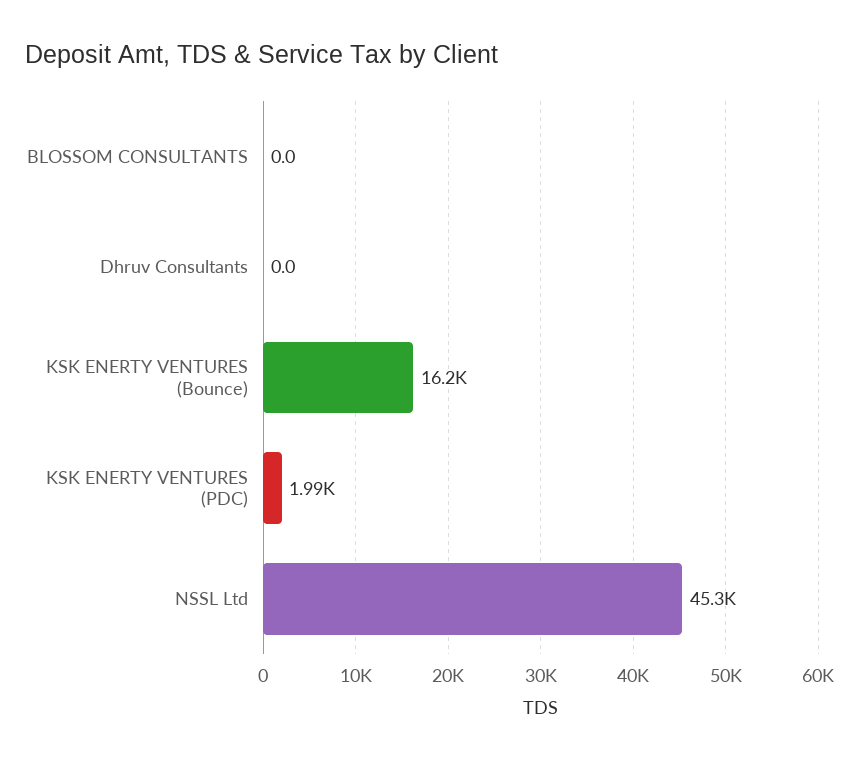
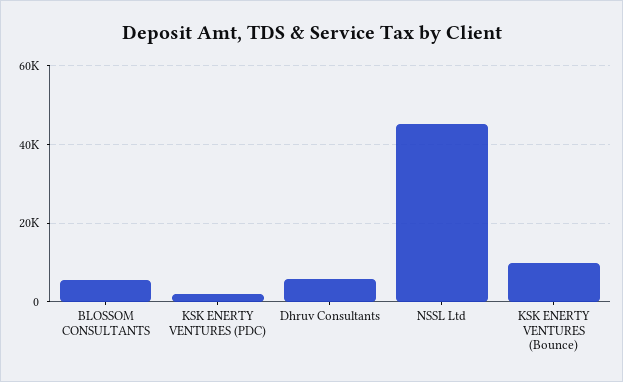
BLOSSOM CONSULTANTS: 0 -> 6000
Dhruv Consultants: 0 -> 6000
KSK ENERTY VENTURES (Bounce): 16200 -> 10000

